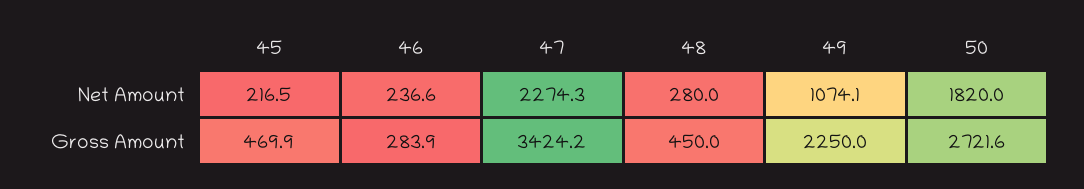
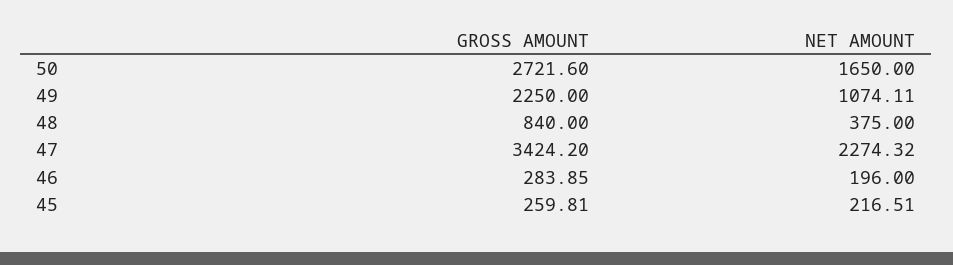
46, Net Amount: 236.6 -> 196
48, Net Amount: 280 -> 375
50, Net Amount: 1820 -> 1650
45, Gross Amount: 469.9 -> 259.81
48, Gross Amount: 450 -> 840

